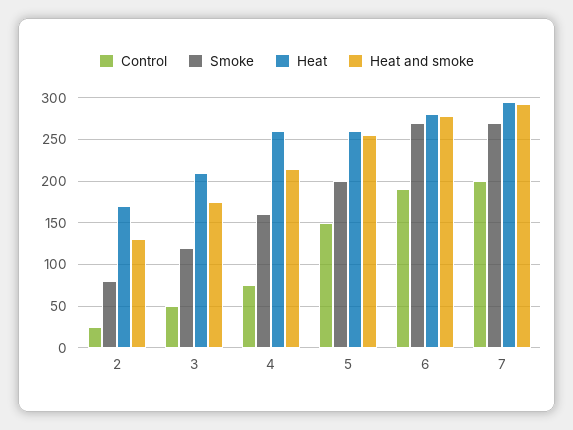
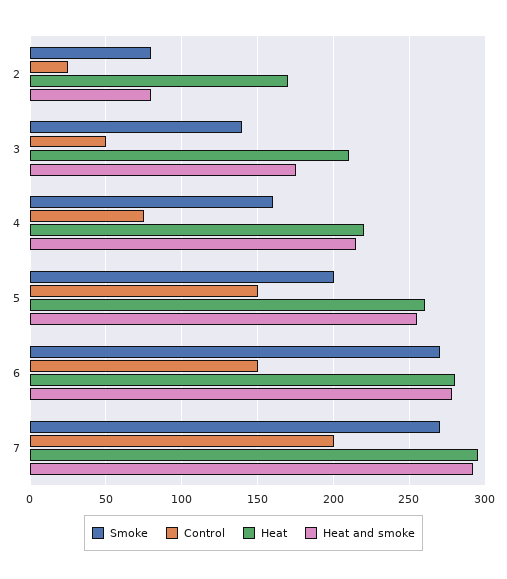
Heat and smoke, 2: 130 -> 80
Smoke, 3: 120 -> 140
Heat, 4: 260 -> 220
Control, 6: 190 -> 150

